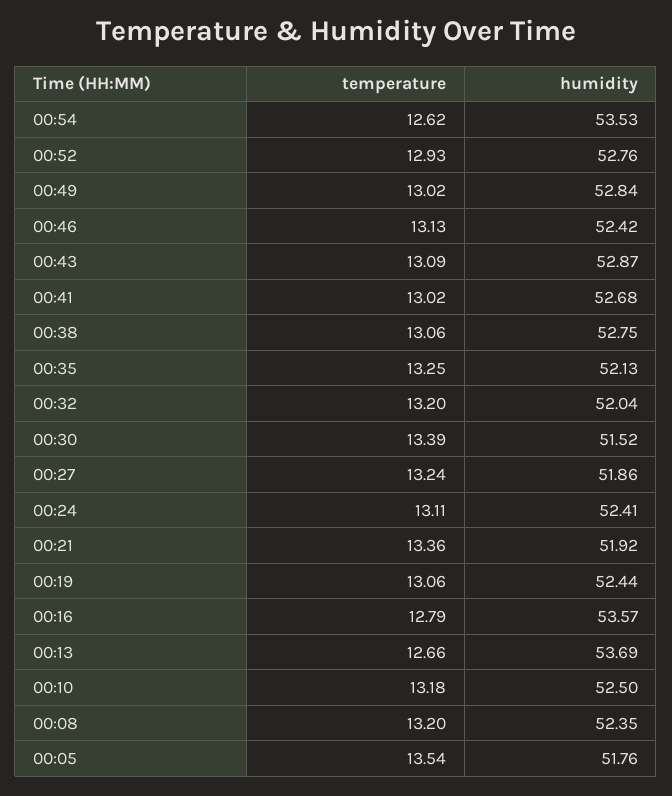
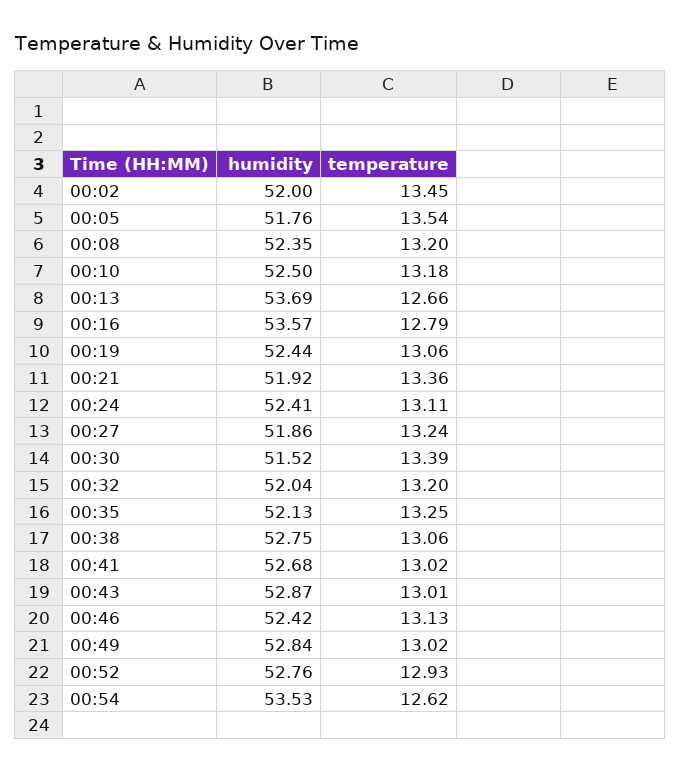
temperature, 00:43: 13.09 -> 13.01
humidity, 00:02: none -> 52
temperature, 00:02: none -> 13.45

